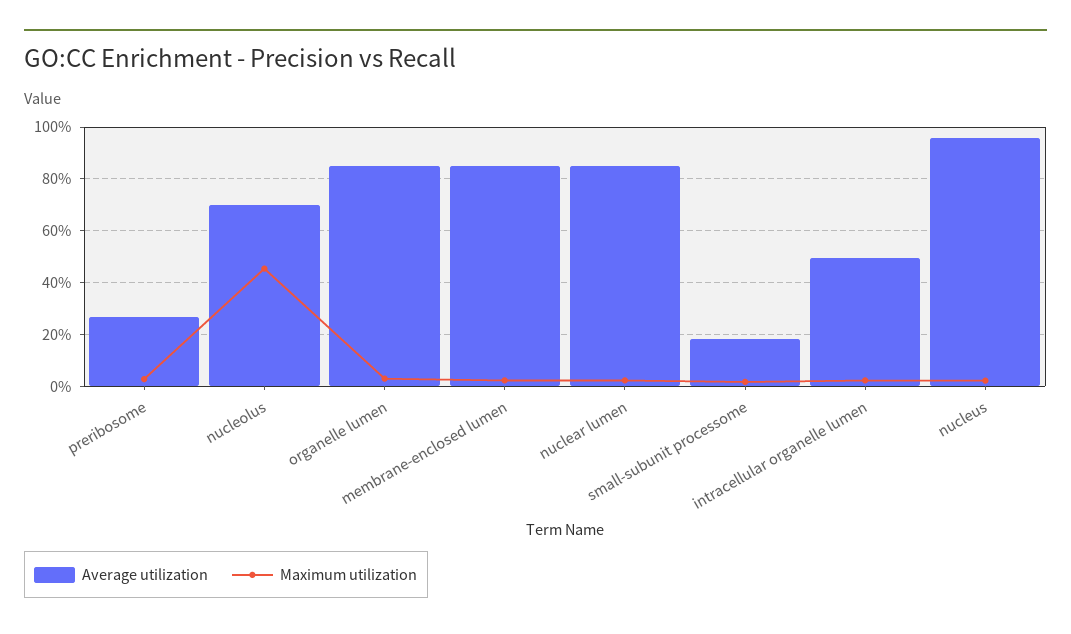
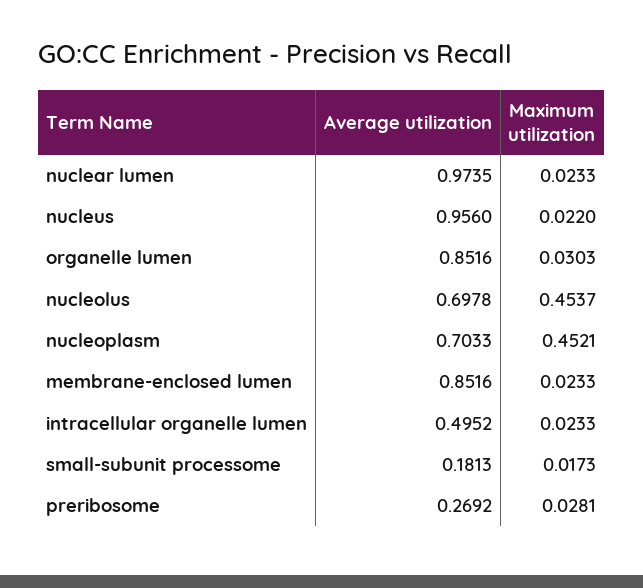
Average utilization, nuclear lumen: 0.85 -> 0.9735
Average utilization, nucleoplasm: none -> 0.7033
Maximum utilization, nucleoplasm: none -> 0.4521

